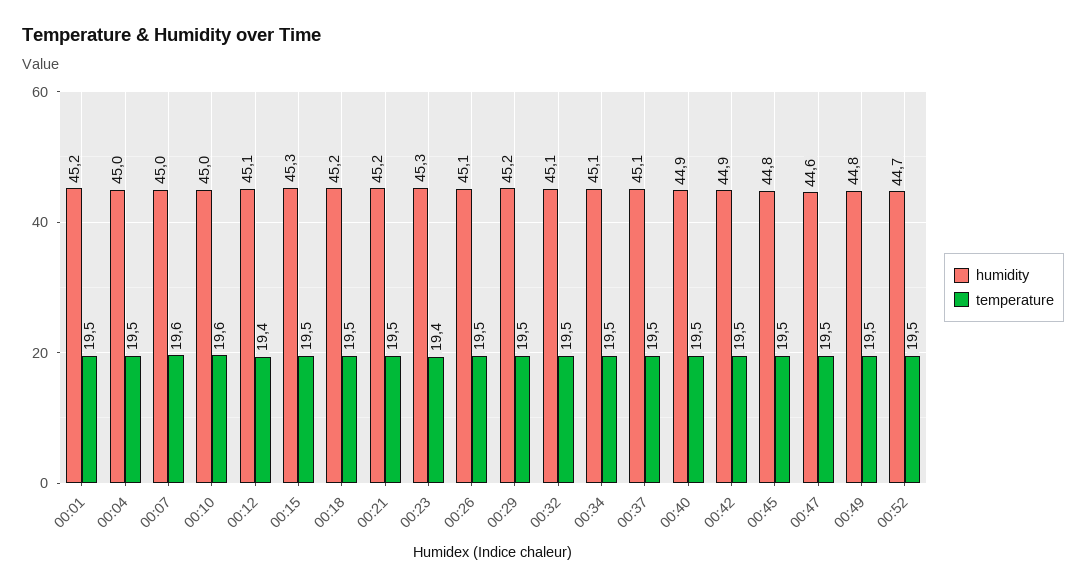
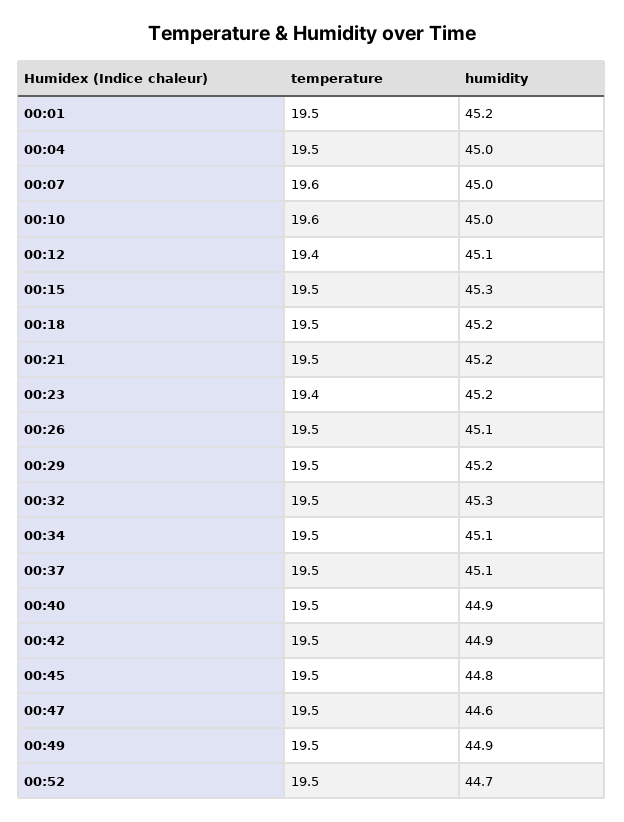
humidity, 00:23: 45.3 -> 45.2
humidity, 00:32: 45.1 -> 45.3
humidity, 00:49: 44.8 -> 44.9

